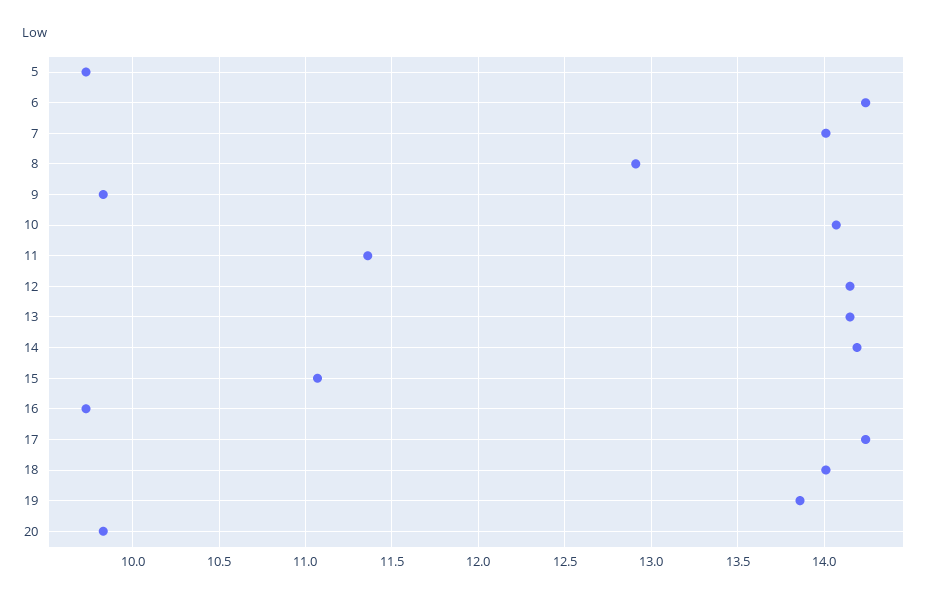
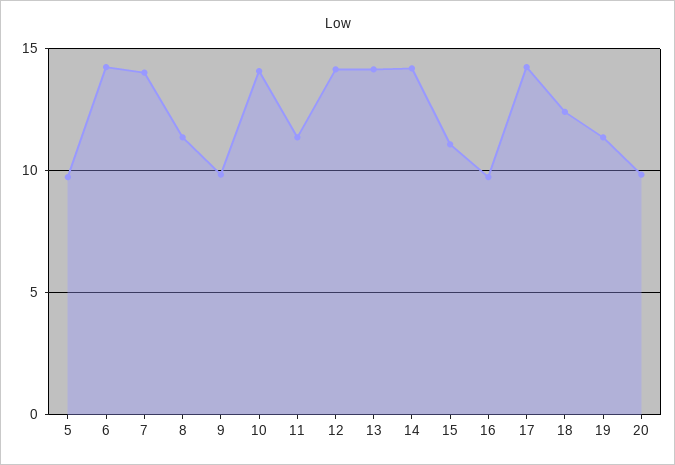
8: 12.9 -> 11.5
18: 14 -> 12.5
19: 13.85 -> 11.5

